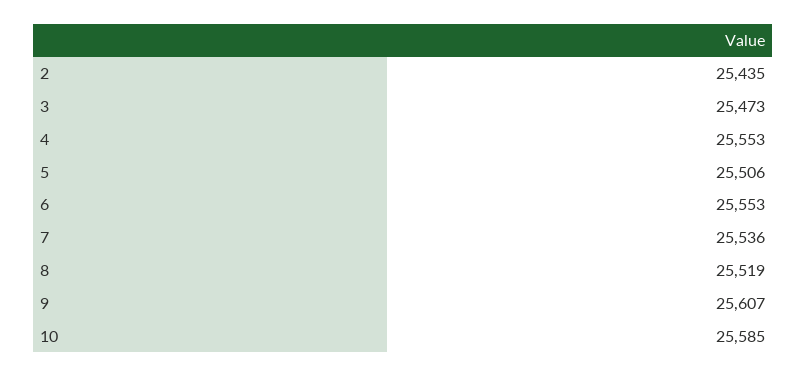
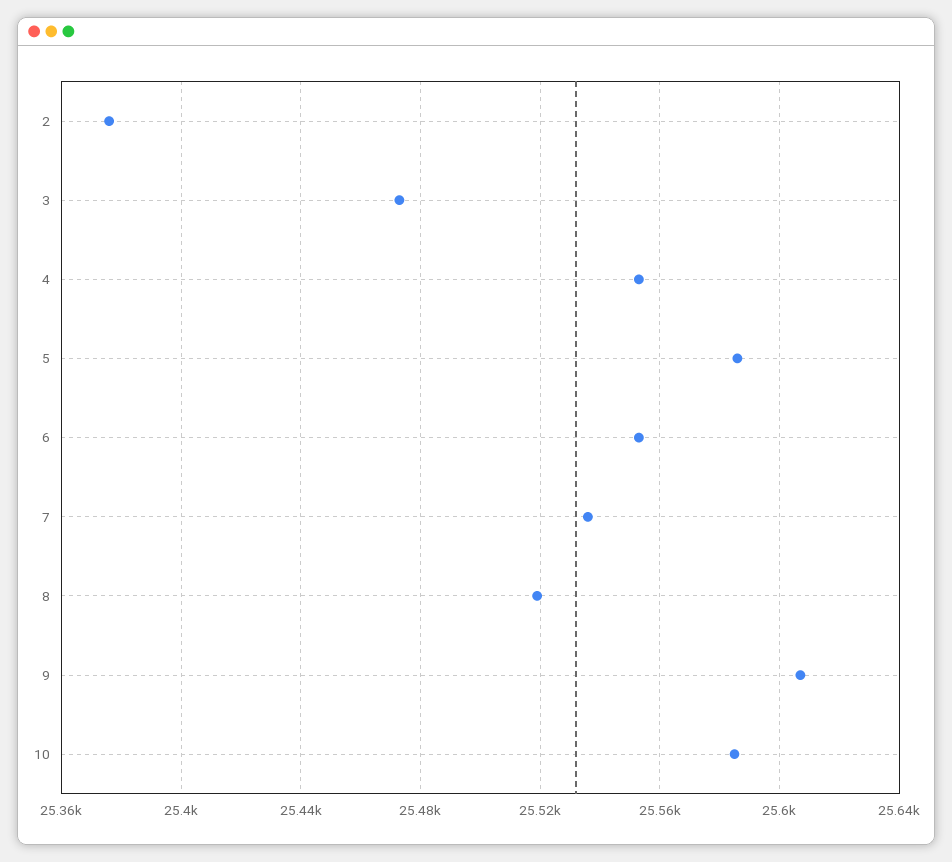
2: 25435 -> 25375
5: 25506 -> 25585

